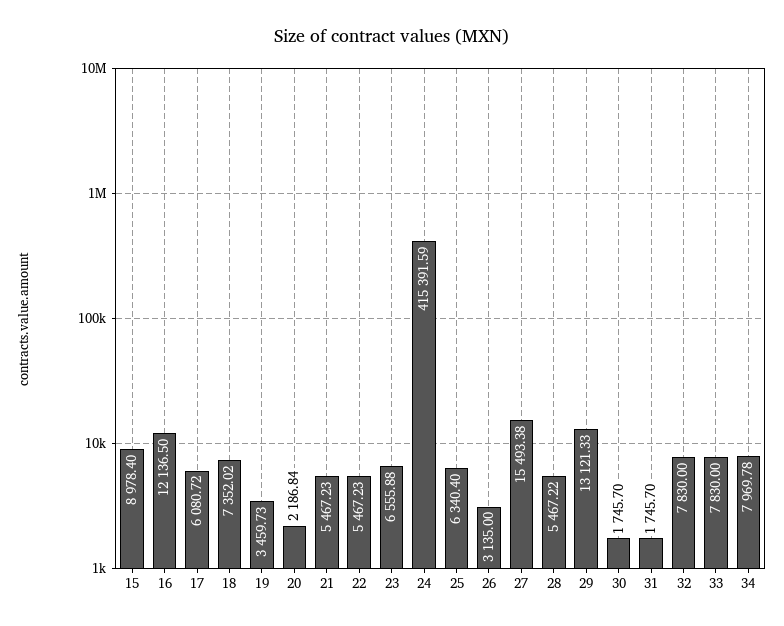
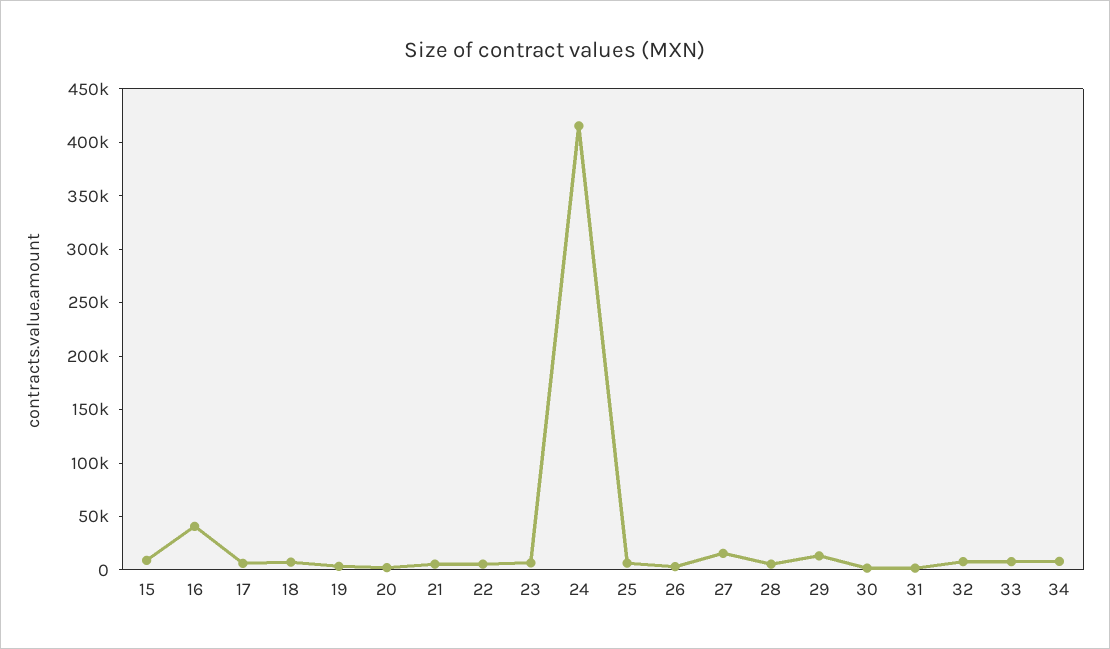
16: 12136.5 -> 40000

